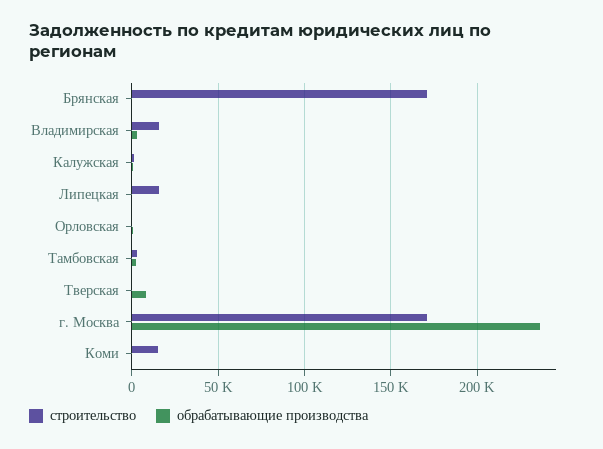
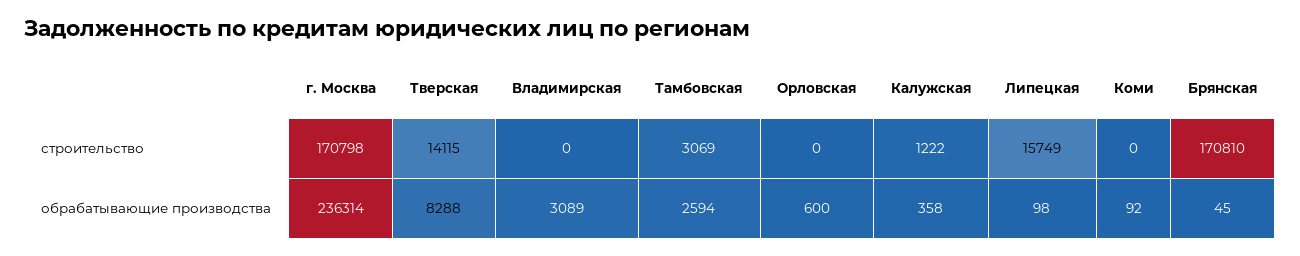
строительство, Владимирская: 15000 -> 0
строительство, Тверская: 0 -> 14115
строительство, Коми: 15000 -> 0

